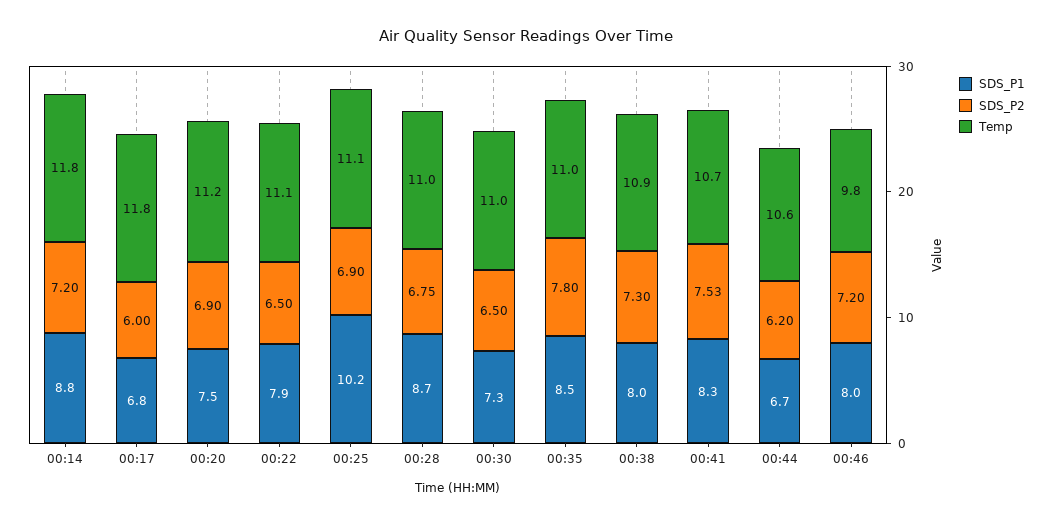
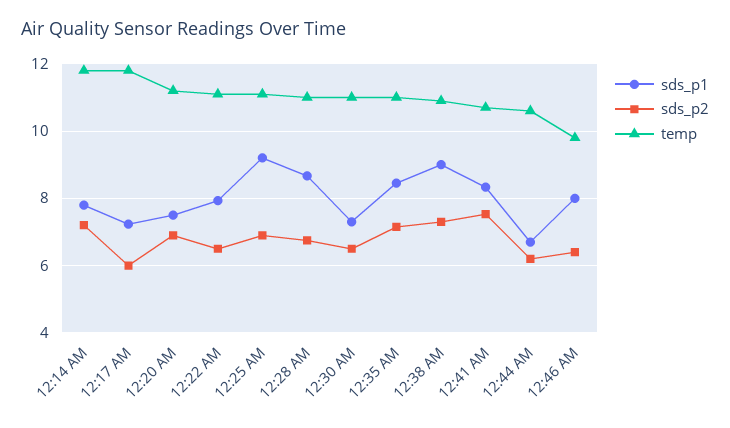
SDS_P1, 00:14: 8.8 -> 7.8
SDS_P1, 00:17: 6.8 -> 7.2
SDS_P1, 00:25: 10.2 -> 9.2
SDS_P2, 00:35: 7.8 -> 7.2
SDS_P1, 00:38: 8 -> 9
SDS_P2, 00:46: 7.2 -> 6.4

